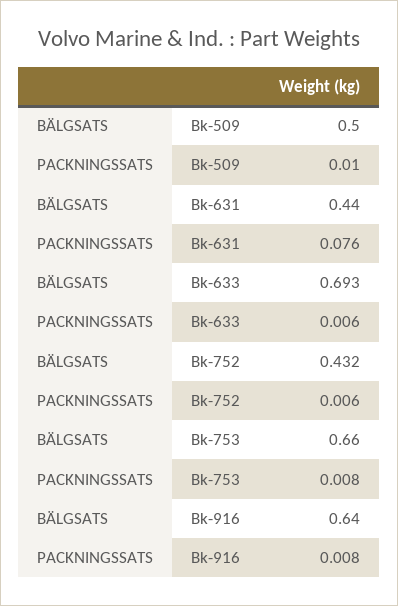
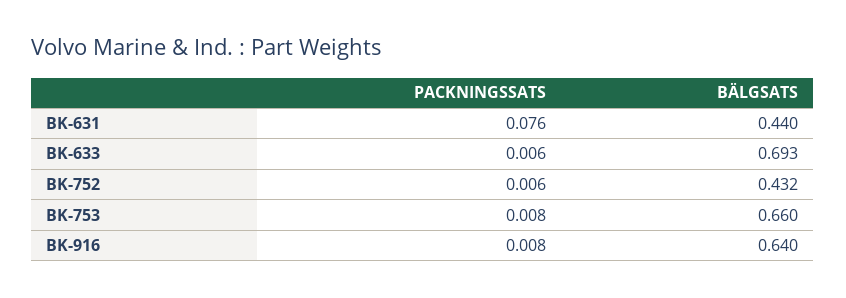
BÄLGSATS, Bk-509: 0.5 -> none
PACKNINGSSATS, Bk-509: 0.01 -> none

